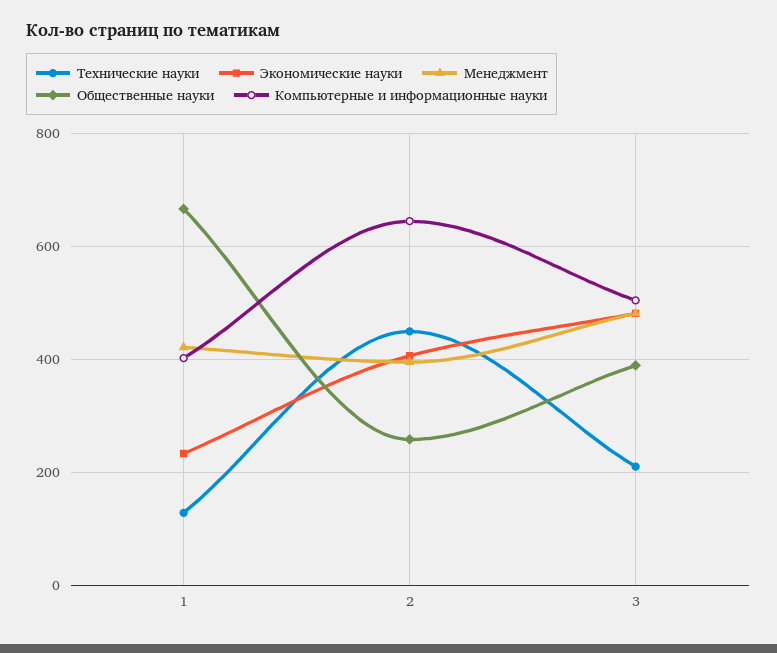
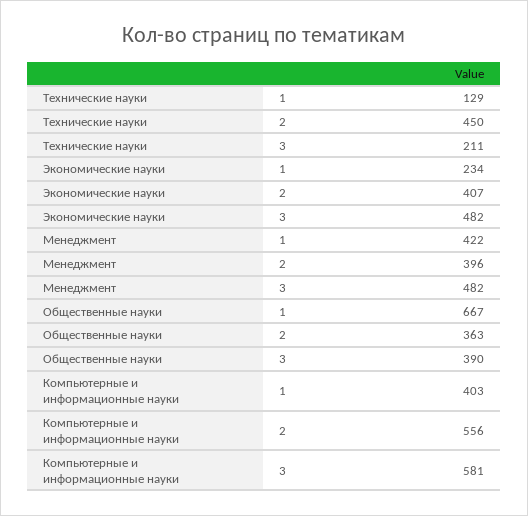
Общественные науки, 2: 260 -> 363
Компьютерные и информационные науки, 2: 640 -> 556
Компьютерные и информационные науки, 3: 500 -> 581

